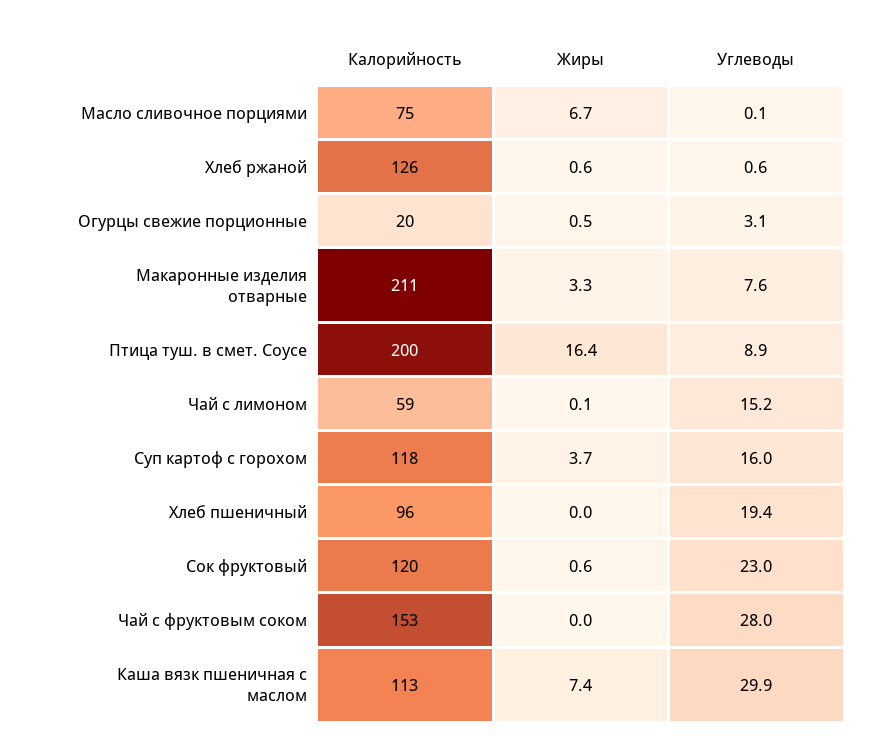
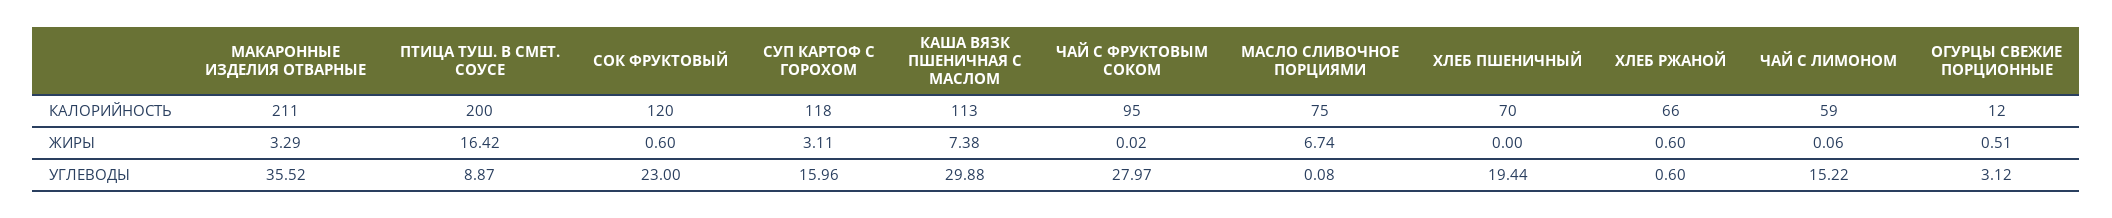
Калорийность, Хлеб ржаной: 126 -> 66
Калорийность, Огурцы свежие порционные: 20 -> 12
Углеводы, Макаронные изделия отварные: 7.6 -> 35.52
Жиры, Суп картоф с горохом: 3.7 -> 3.11
Калорийность, Хлеб пшеничный: 96 -> 70
Калорийность, Чай с фруктовым соком: 153 -> 95

